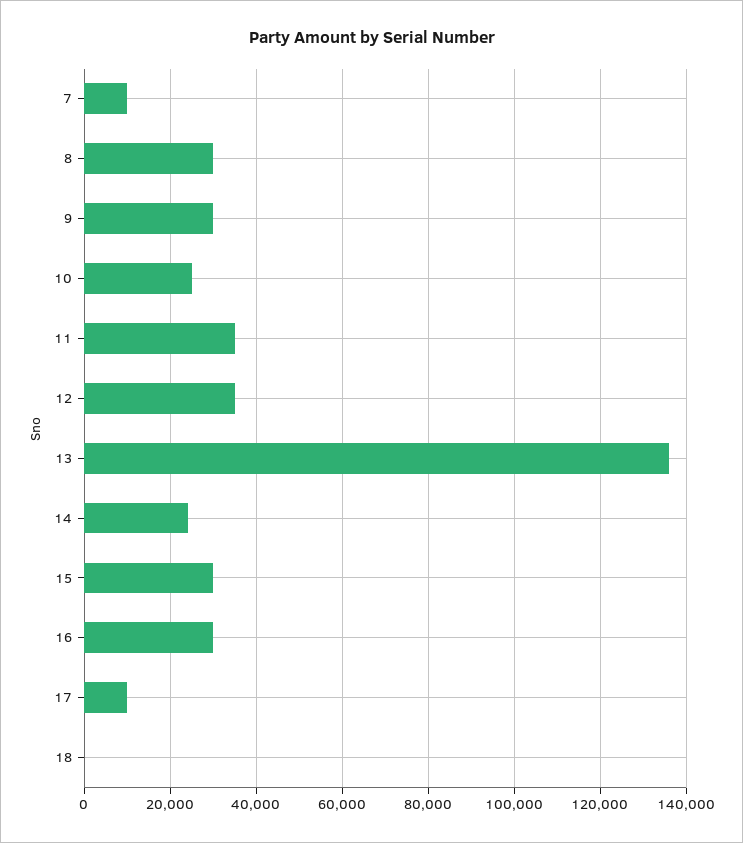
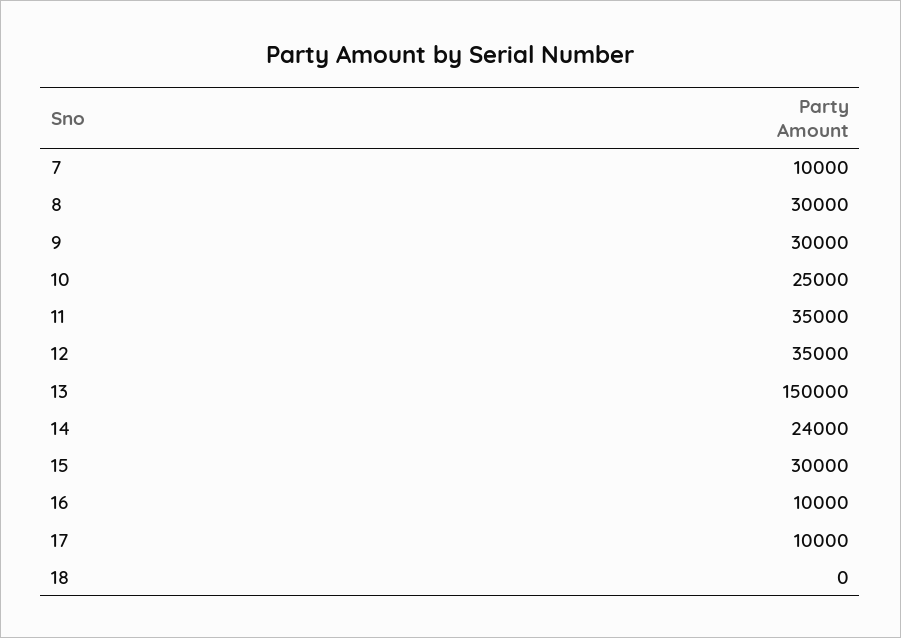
13: 136000 -> 150000
16: 30000 -> 10000

